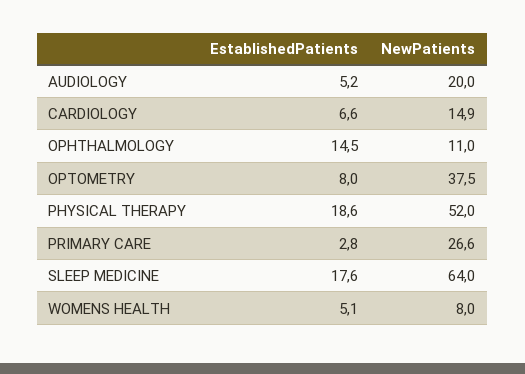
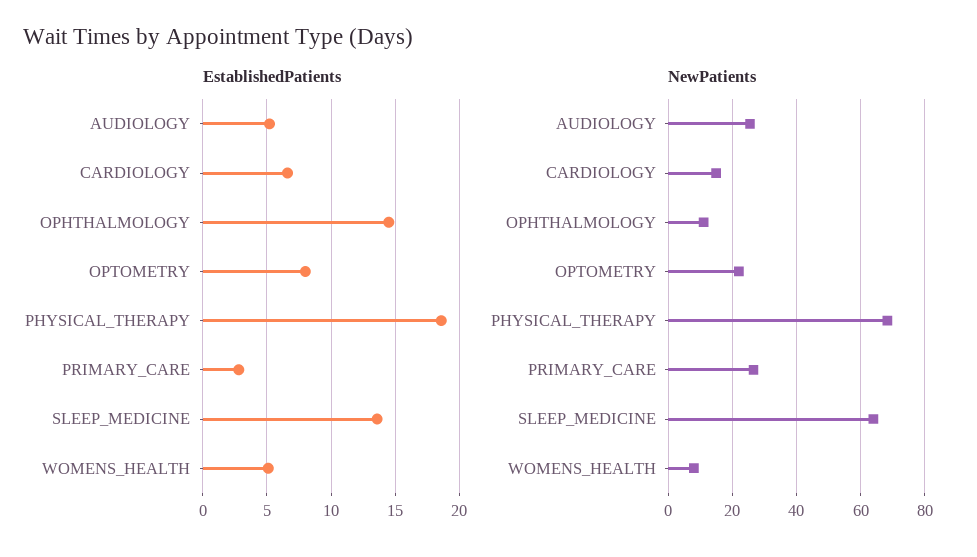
NewPatients, AUDIOLOGY: 20 -> 26
NewPatients, OPTOMETRY: 37.5 -> 22
NewPatients, PHYSICAL THERAPY: 52 -> 68
EstablishedPatients, SLEEP MEDICINE: 17.6 -> 13.5

